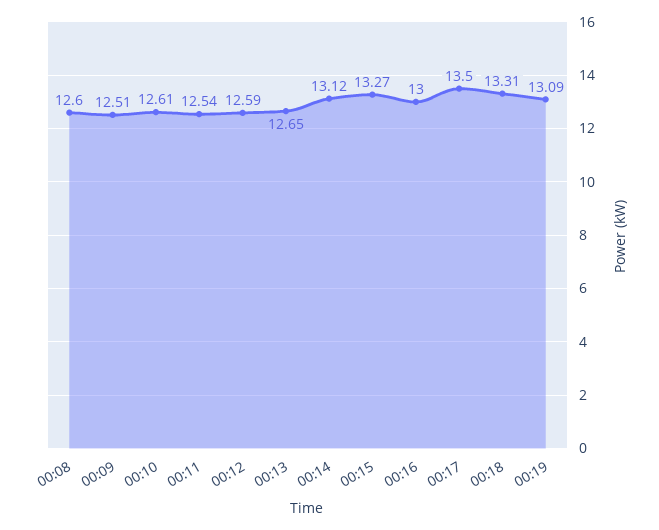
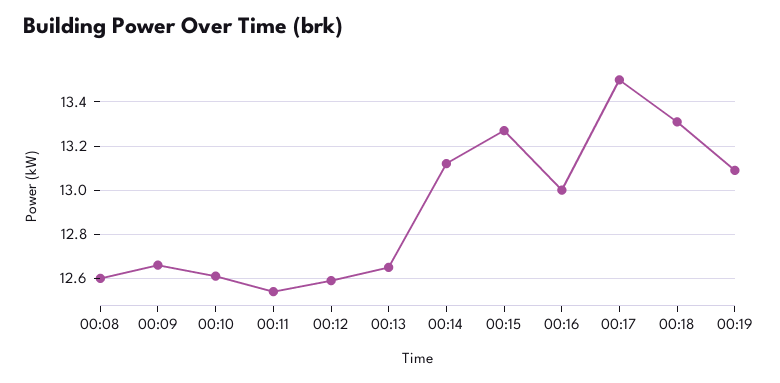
00:09: 12.51 -> 12.65

